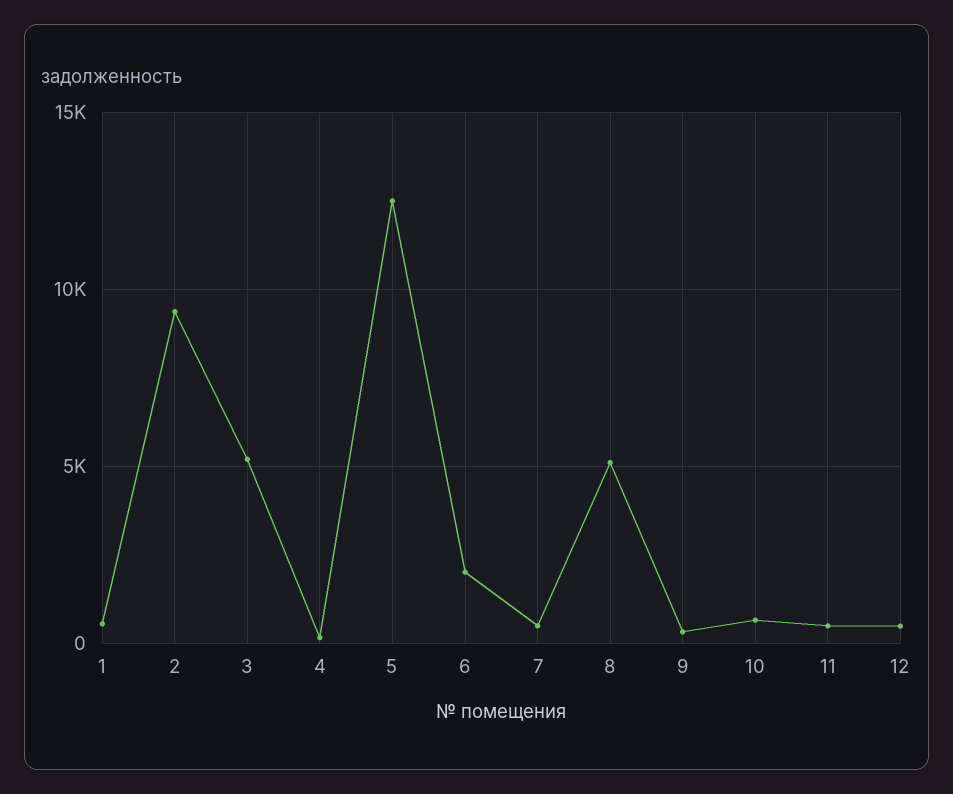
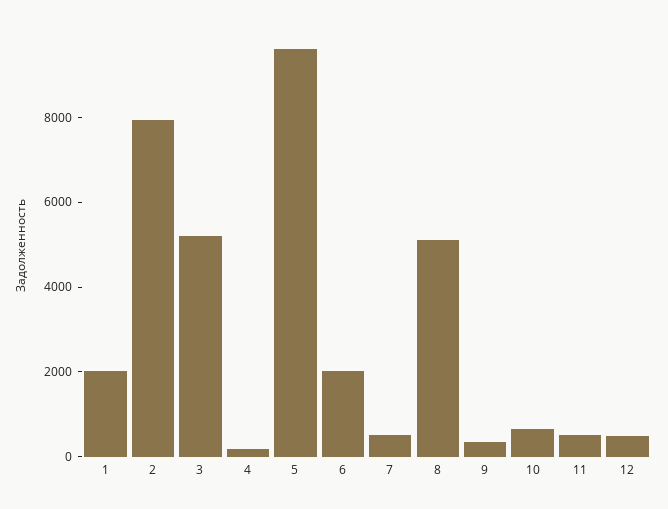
1: 500 -> 2000
2: 9500 -> 8000
5: 12500 -> 9500

